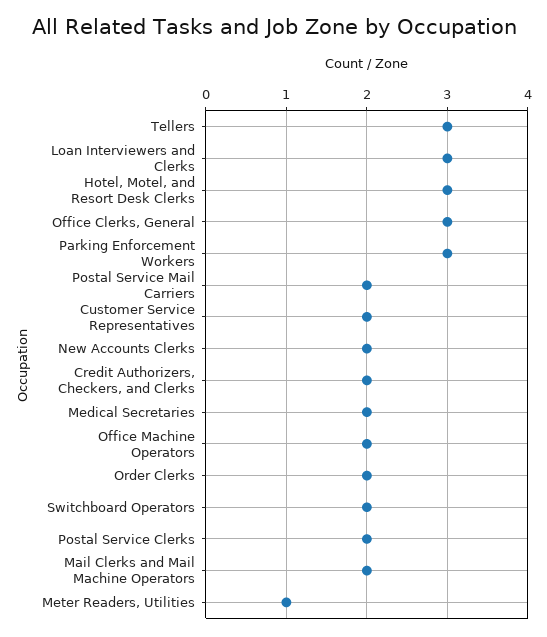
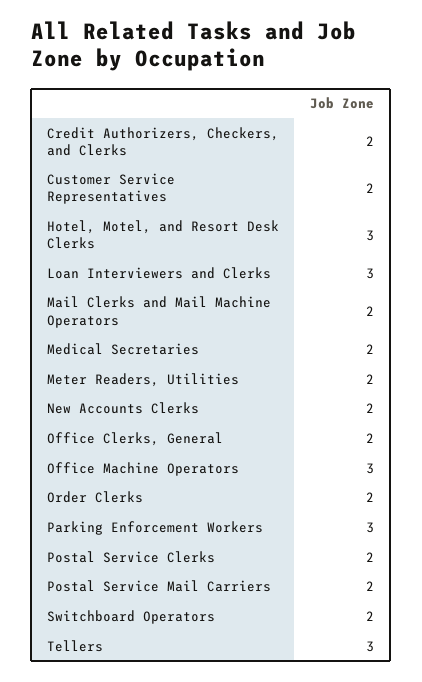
Office Clerks, General: 3 -> 2
Office Machine Operators: 2 -> 3
Meter Readers, Utilities: 1 -> 2

